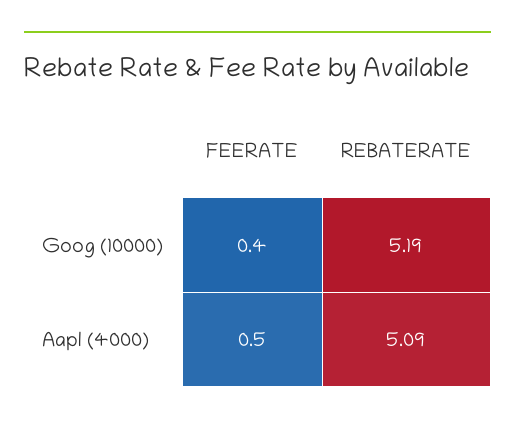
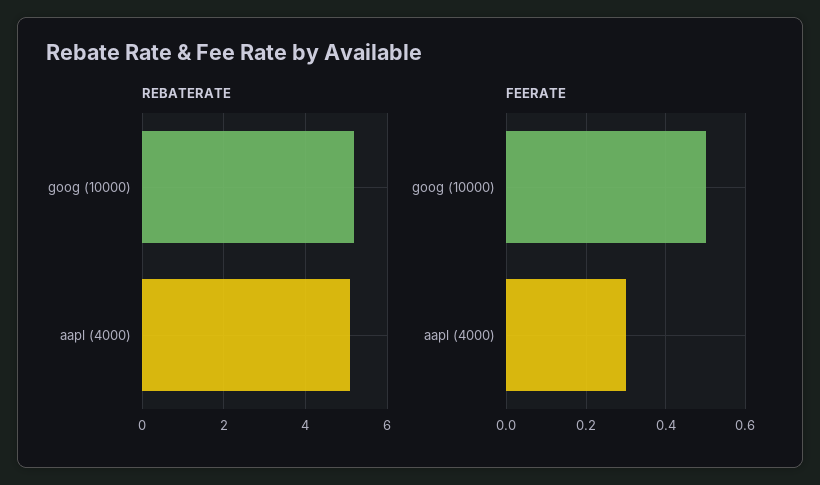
FEERATE, Goog (10000): 0.4 -> 0.5
FEERATE, Aapl (4000): 0.5 -> 0.3

